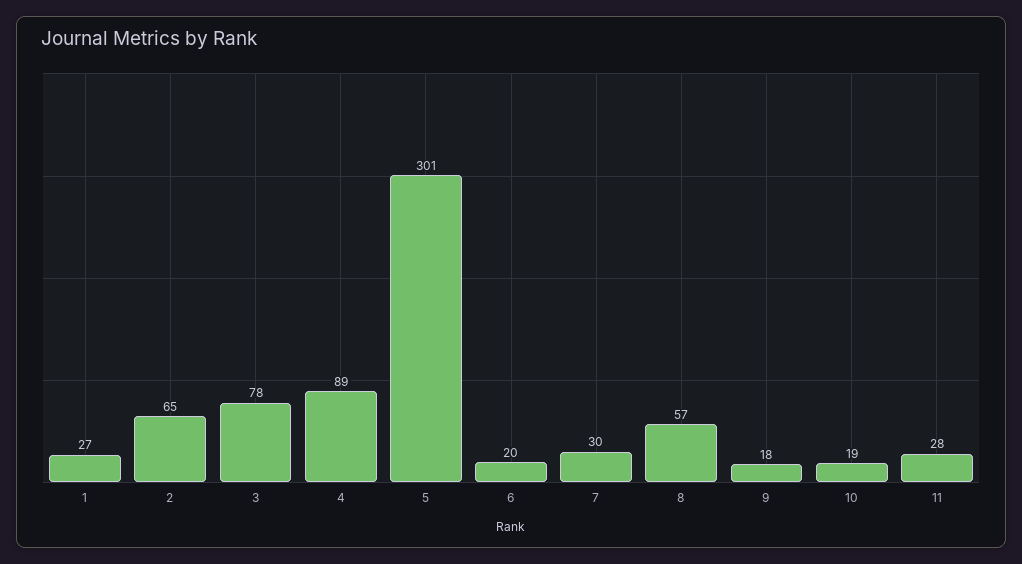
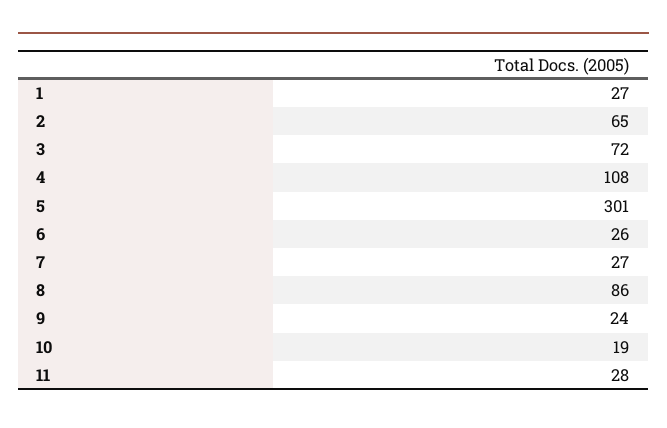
3: 78 -> 72
4: 89 -> 108
6: 20 -> 26
7: 30 -> 27
8: 57 -> 86
9: 18 -> 24

